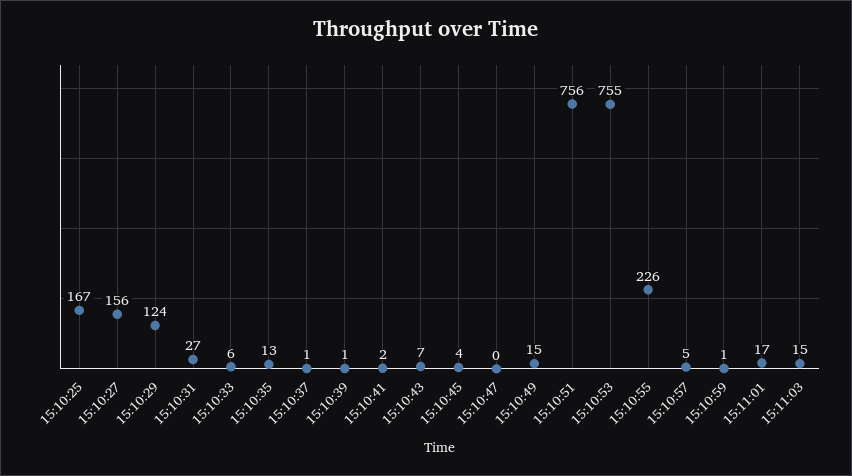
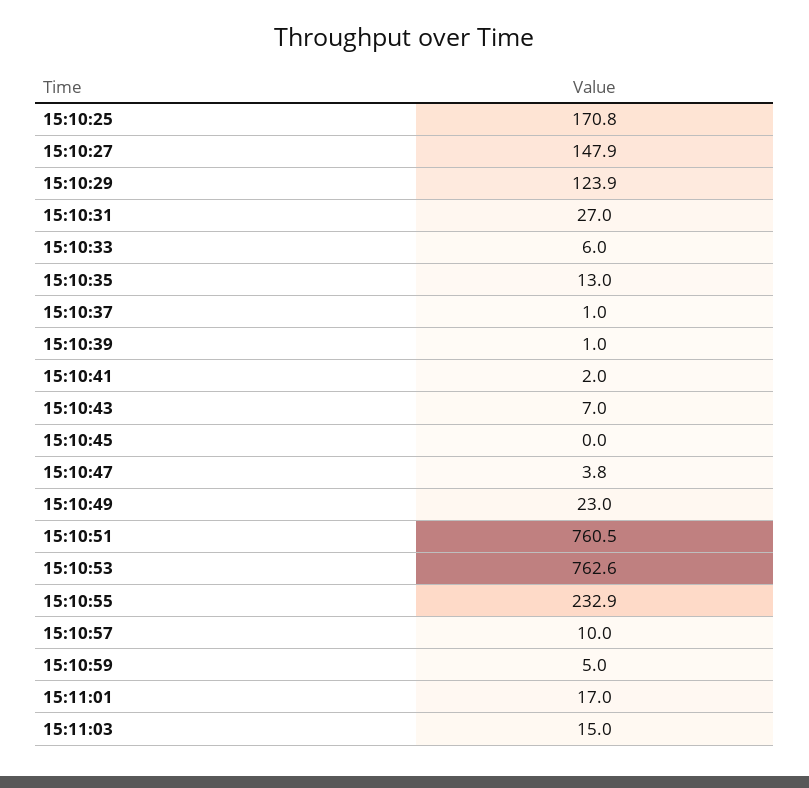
15:10:25: 167 -> 170.8
15:10:27: 156 -> 147.9
15:10:45: 4 -> 0
15:10:47: 0 -> 3.8
15:10:49: 15 -> 23
15:10:51: 756 -> 760.5
15:10:53: 755 -> 762.6
15:10:55: 226 -> 232.9
15:10:57: 5 -> 10
15:10:59: 1 -> 5

